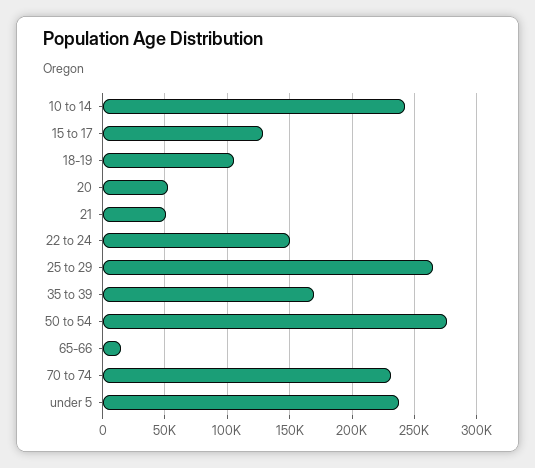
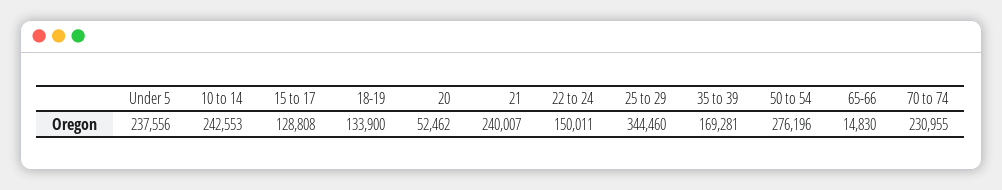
18-19: 105000 -> 133900
21: 50000 -> 240007
25 to 29: 265000 -> 344460

